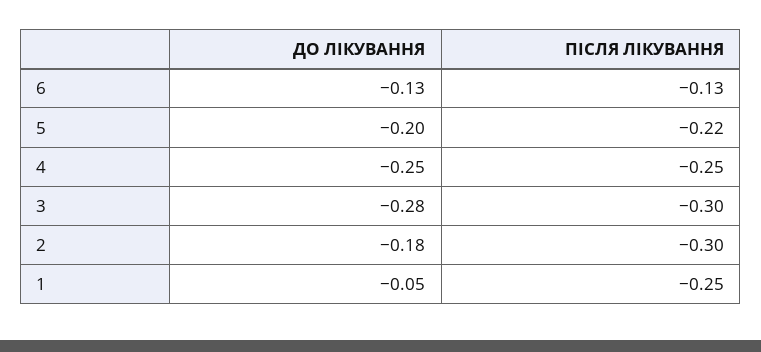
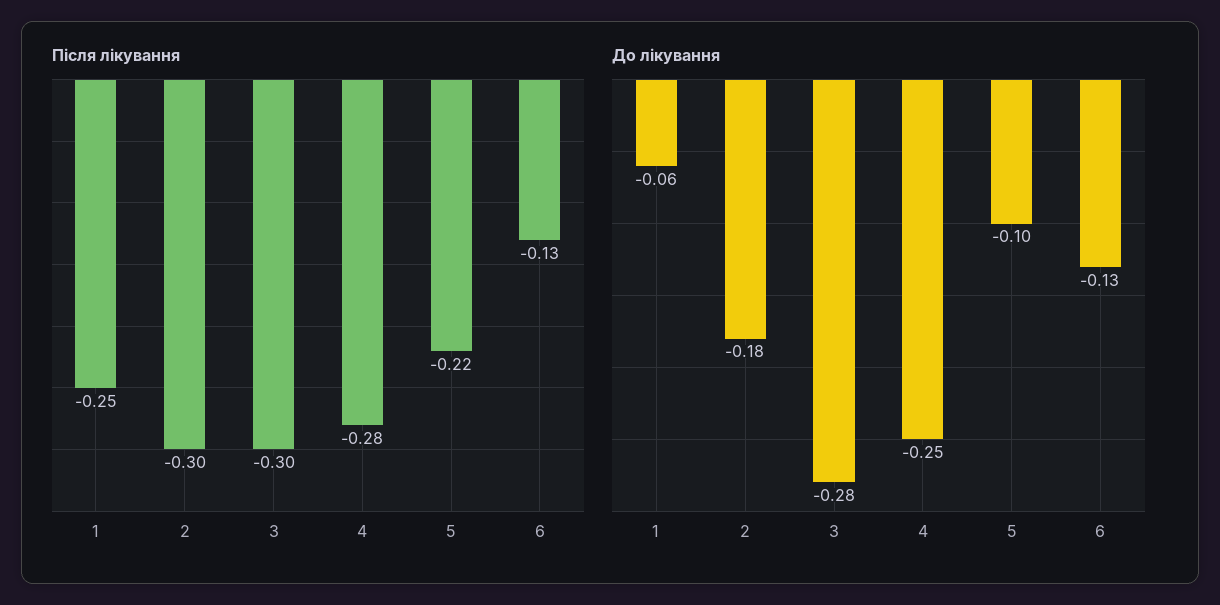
ДО ЛІКУВАННЯ, 5: -0.2 -> -0.1
ПІСЛЯ ЛІКУВАННЯ, 4: -0.25 -> -0.28
ДО ЛІКУВАННЯ, 1: -0.05 -> -0.06

